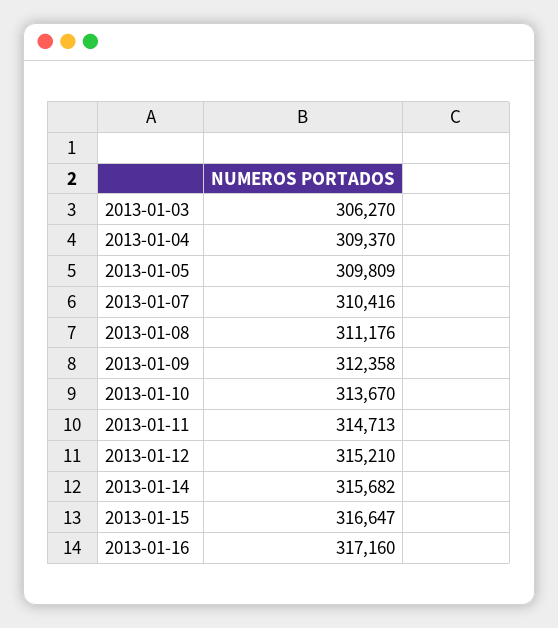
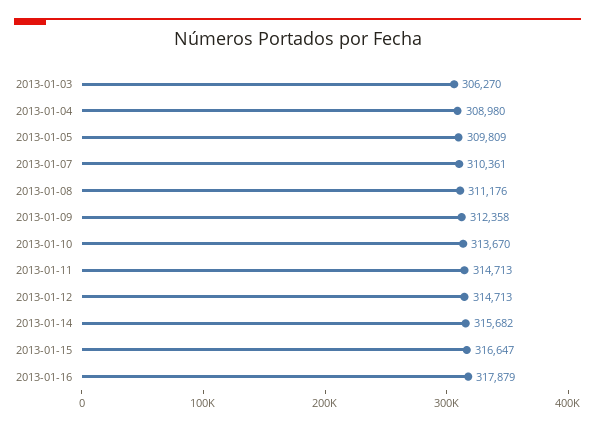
2013-01-04: 309370 -> 308980
2013-01-07: 310416 -> 310361
2013-01-12: 315210 -> 314713
2013-01-16: 317160 -> 317879

